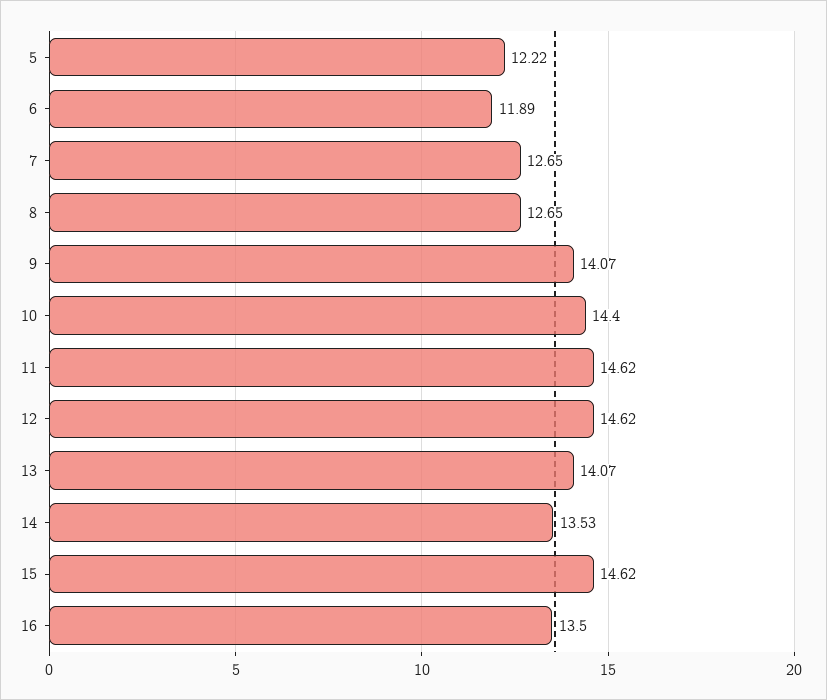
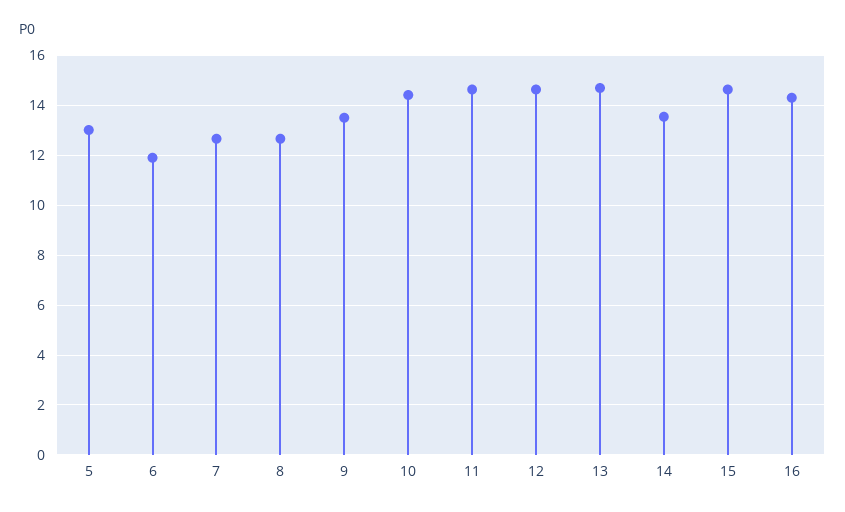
5: 12.22 -> 13
9: 14.07 -> 13.5
13: 14.07 -> 14.75
16: 13.5 -> 14.25

